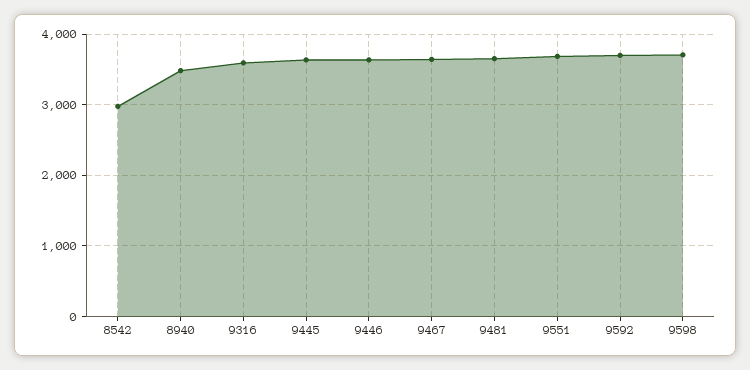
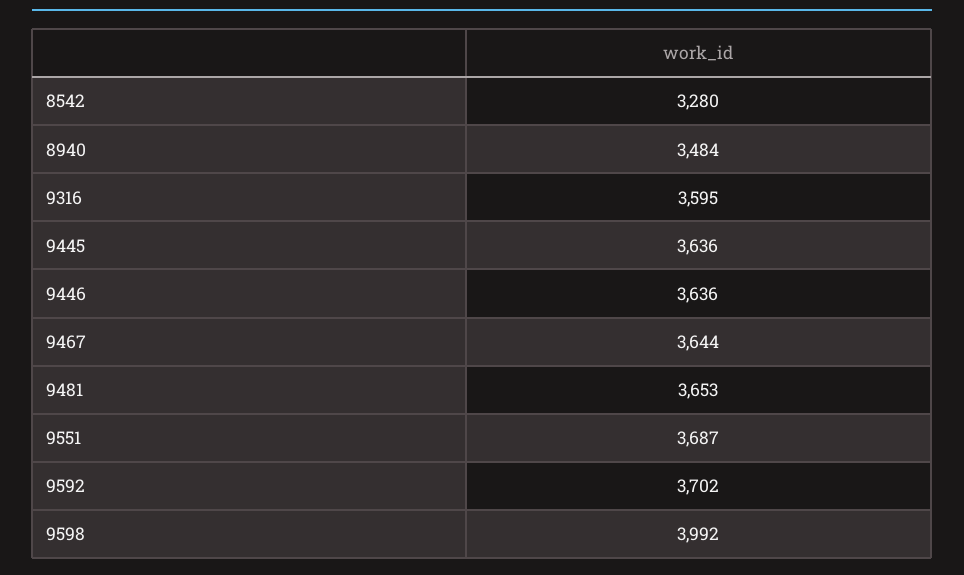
8542: 3000 -> 3280
9598: 3700 -> 3992

